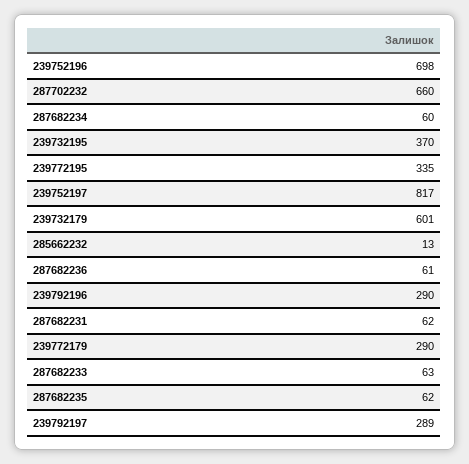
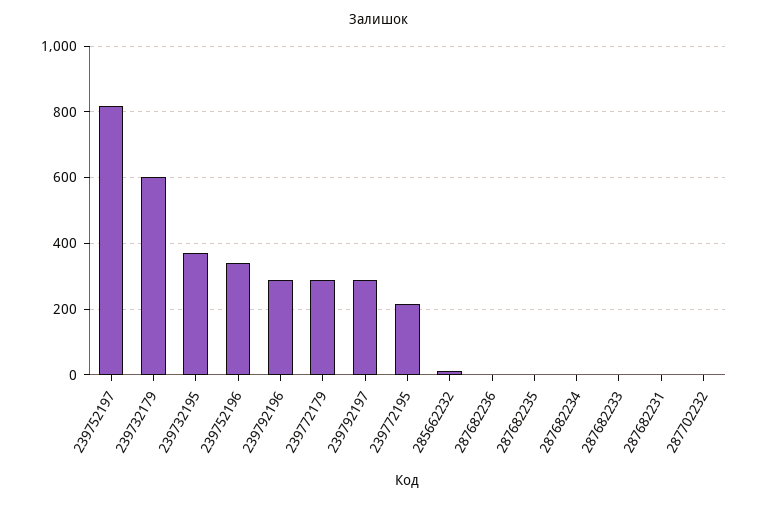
239752196: 698 -> 340
287702232: 660 -> 0
287682234: 60 -> 0
239772195: 335 -> 220
287682236: 61 -> 0
287682231: 62 -> 0
287682233: 63 -> 0
287682235: 62 -> 0

